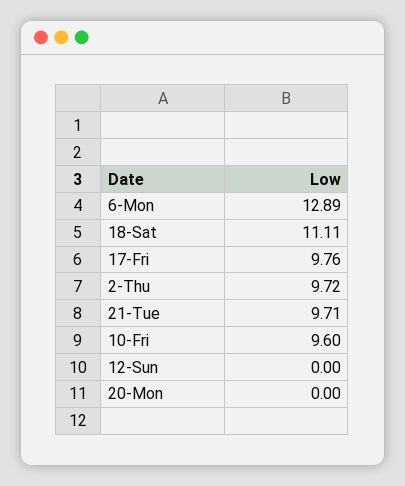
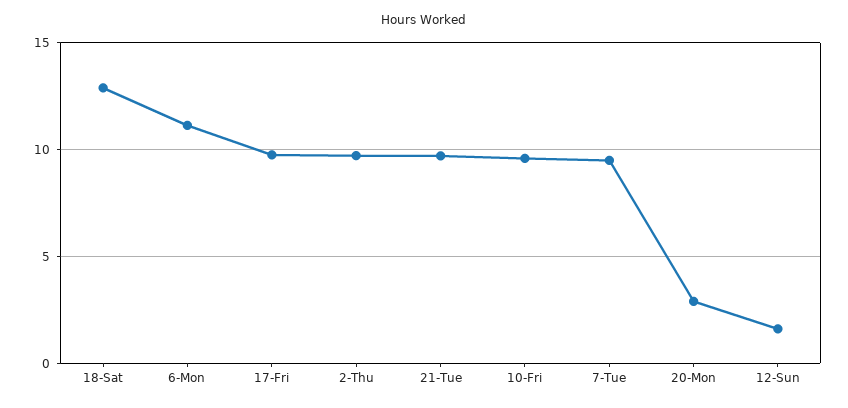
6-Mon: 12.89 -> 11
18-Sat: 11.11 -> 13
12-Sun: 0 -> 1.5
20-Mon: 0 -> 3
7-Tue: none -> 9.5

